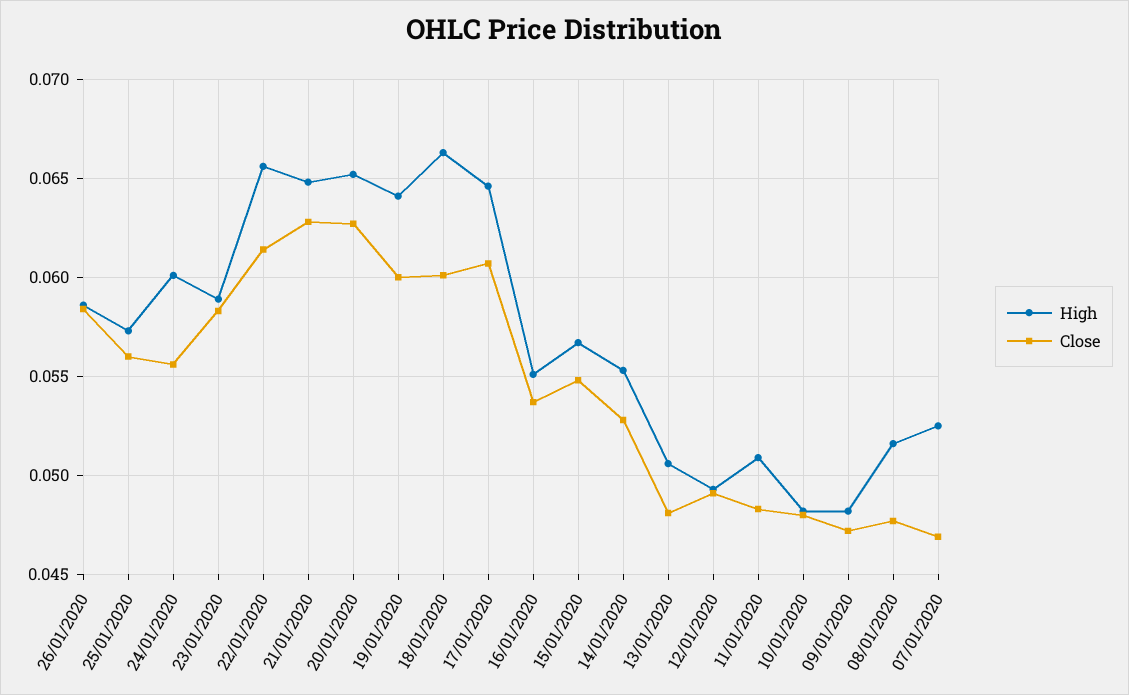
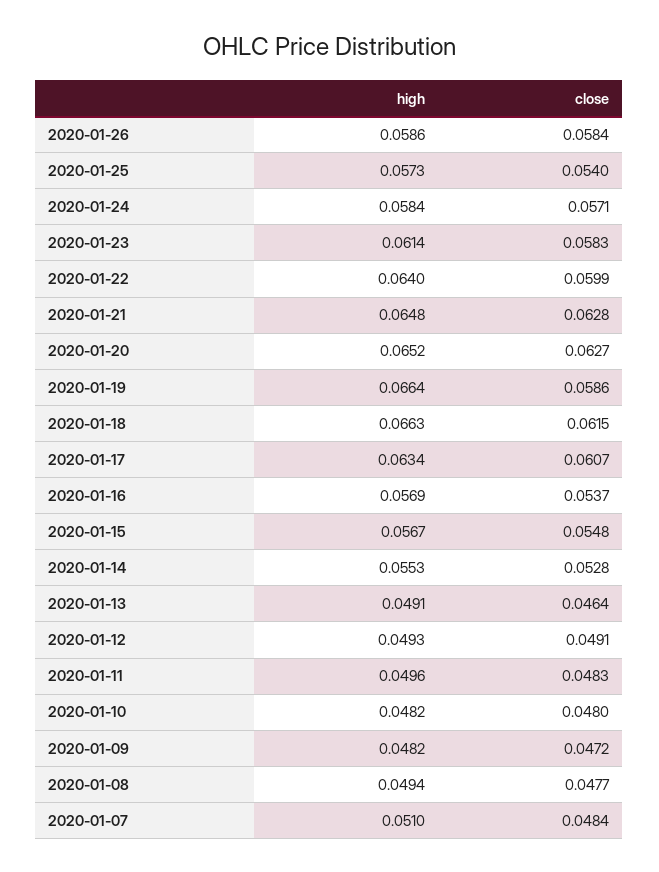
Close, 25/01/2020: 0.056 -> 0.054
High, 24/01/2020: 0.06 -> 0.0584
Close, 24/01/2020: 0.0555 -> 0.0571
High, 23/01/2020: 0.059 -> 0.0614
High, 22/01/2020: 0.0655 -> 0.064
Close, 22/01/2020: 0.0615 -> 0.0599
High, 19/01/2020: 0.064 -> 0.0664
Close, 19/01/2020: 0.06 -> 0.0586
Close, 18/01/2020: 0.06 -> 0.0615
High, 17/01/2020: 0.0645 -> 0.0634
High, 16/01/2020: 0.055 -> 0.0569
High, 13/01/2020: 0.0505 -> 0.0491
Close, 13/01/2020: 0.048 -> 0.0464
High, 11/01/2020: 0.051 -> 0.0496
High, 08/01/2020: 0.0515 -> 0.0494
High, 07/01/2020: 0.0525 -> 0.051
Close, 07/01/2020: 0.047 -> 0.0484

